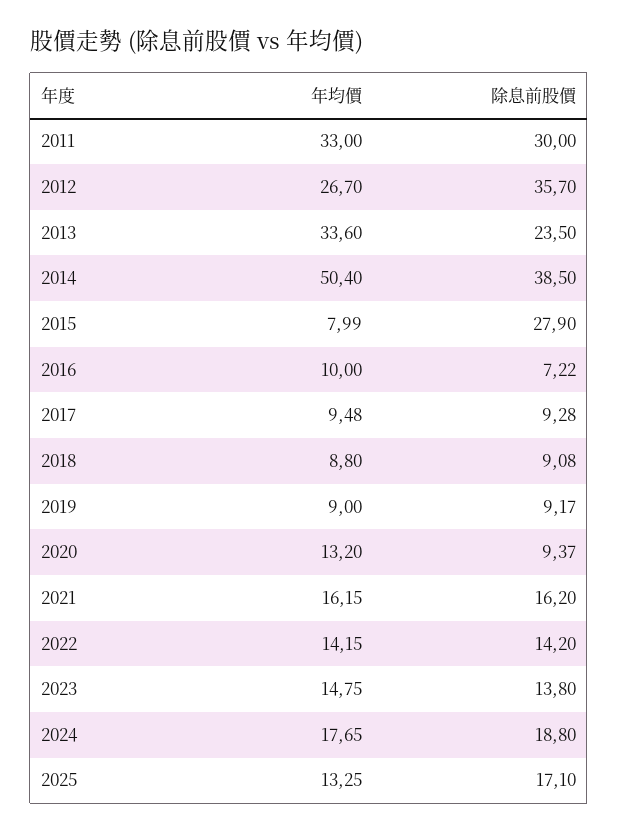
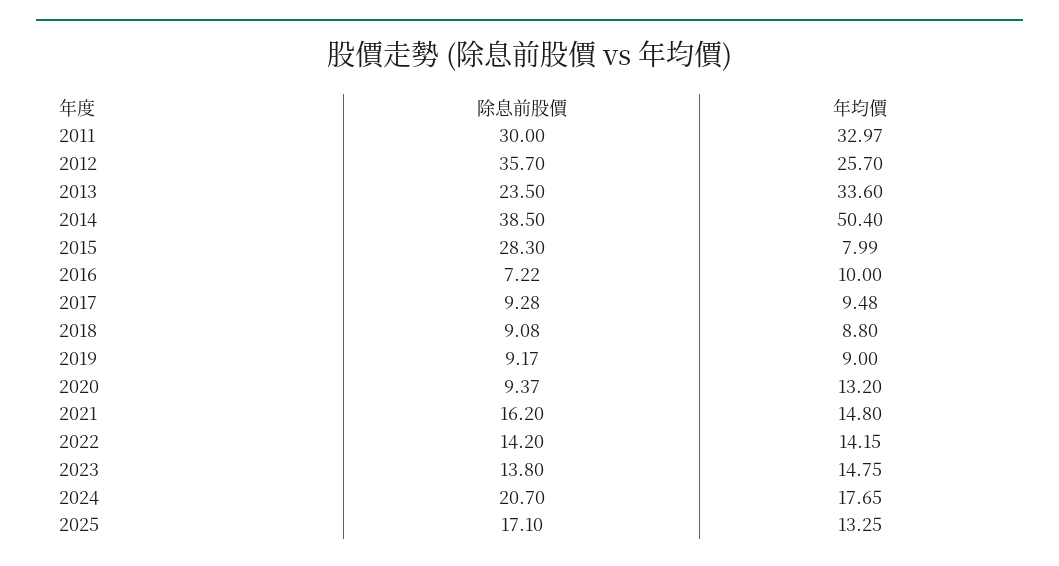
年均價, 2011: 33 -> 32.97
年均價, 2012: 26.7 -> 25.7
除息前股價, 2015: 27.9 -> 28.3
年均價, 2021: 16.15 -> 14.8
除息前股價, 2024: 18.8 -> 20.7

